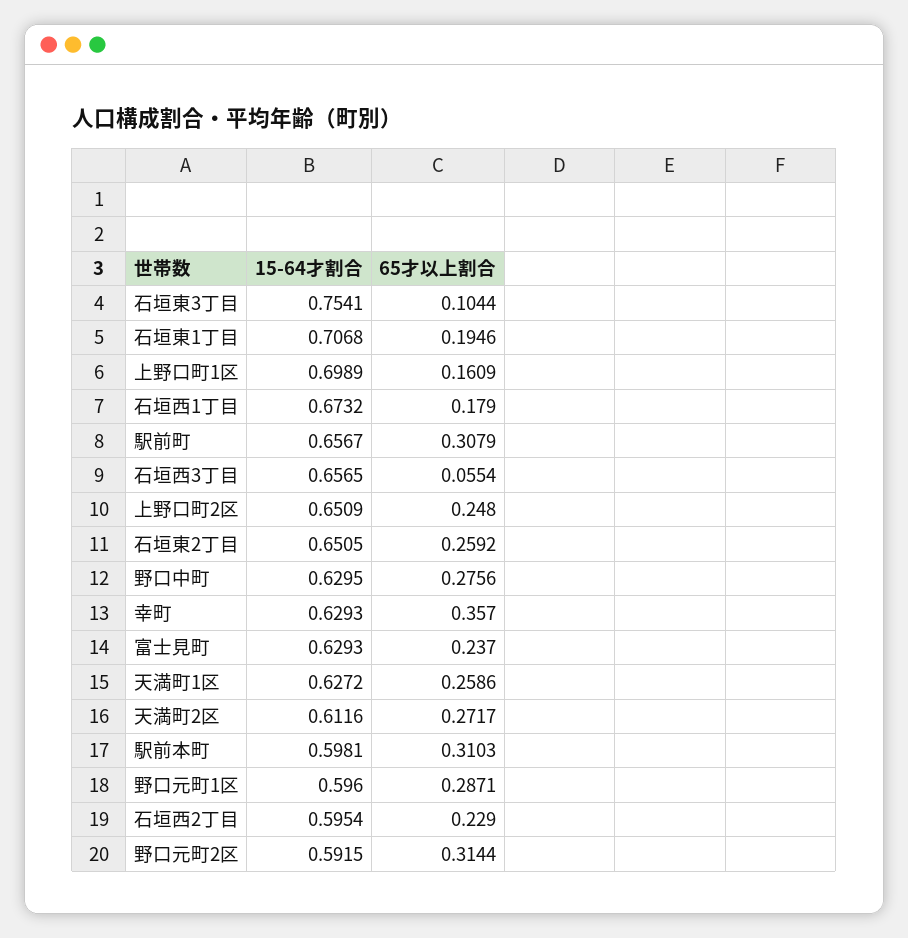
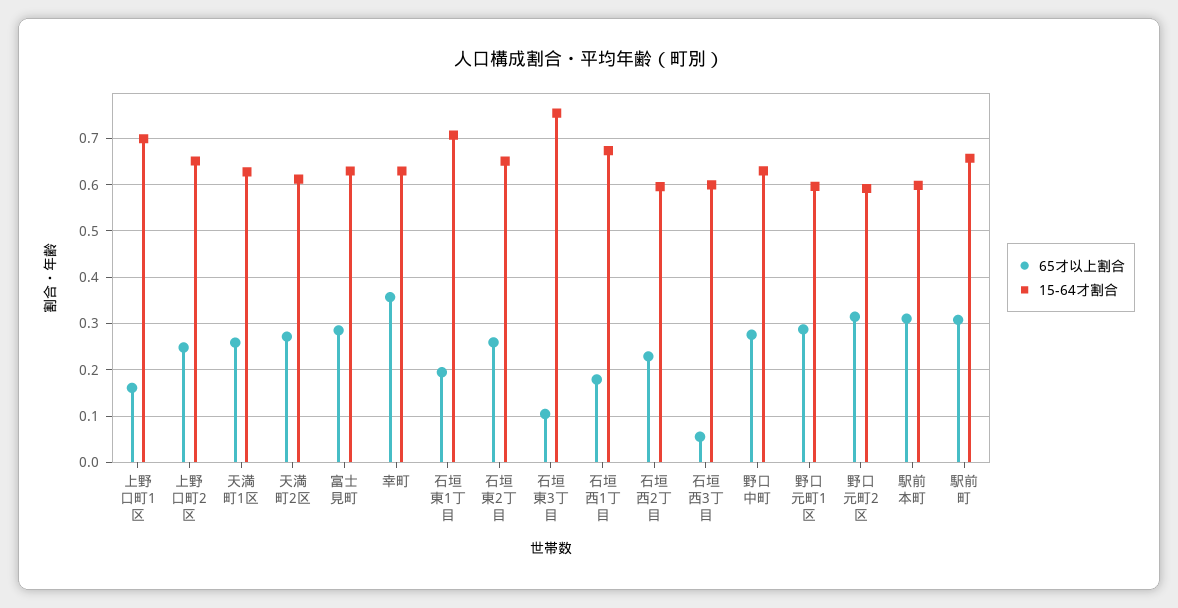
15-64才割合, 石垣西3丁目: 0.6565 -> 0.6
65才以上割合, 富士見町: 0.237 -> 0.28

